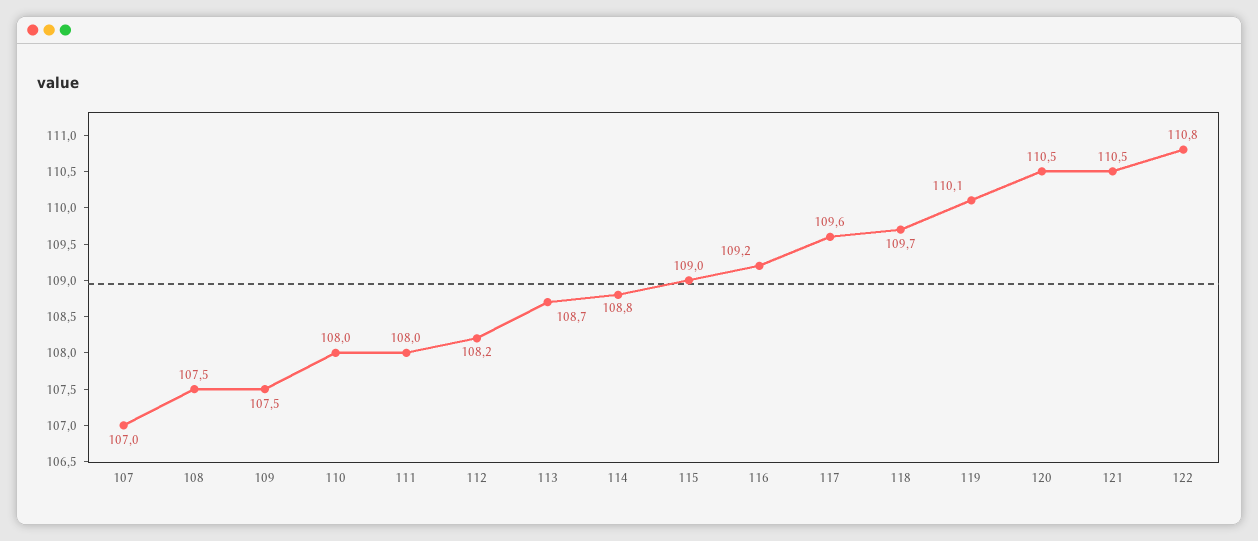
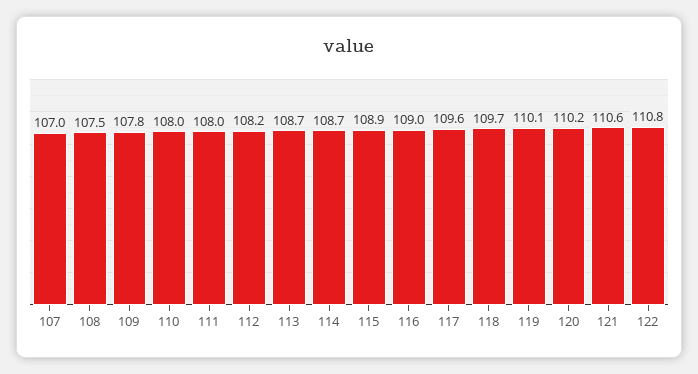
109: 107.5 -> 107.8
114: 108.8 -> 108.7
115: 109 -> 108.9
116: 109.2 -> 109
120: 110.5 -> 110.2
121: 110.5 -> 110.6

